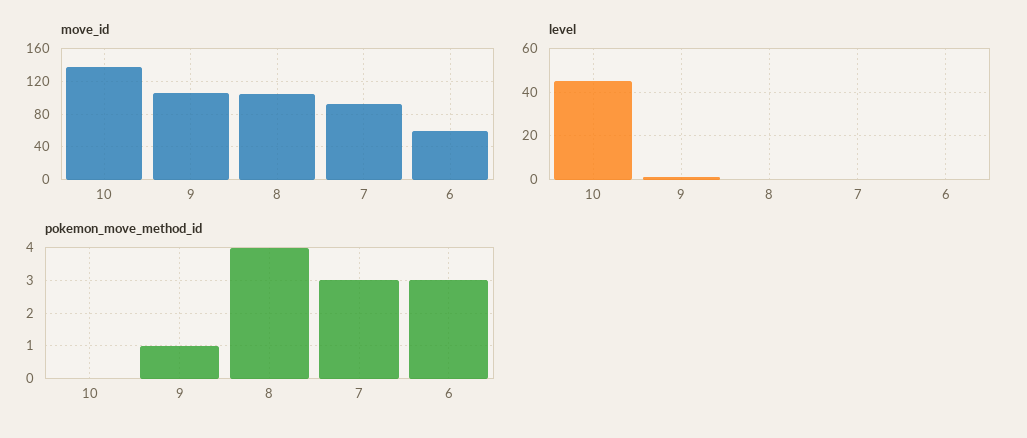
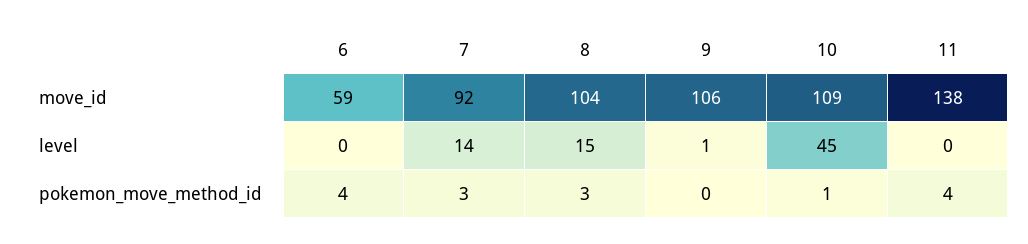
move_id, 10: 140 -> 109
level, 8: 0 -> 15
level, 7: 0 -> 14
pokemon_move_method_id, 10: 0 -> 1
pokemon_move_method_id, 9: 1 -> 0
pokemon_move_method_id, 8: 4 -> 3
pokemon_move_method_id, 6: 3 -> 4
move_id, 11: none -> 138
level, 11: none -> 0
pokemon_move_method_id, 11: none -> 4

